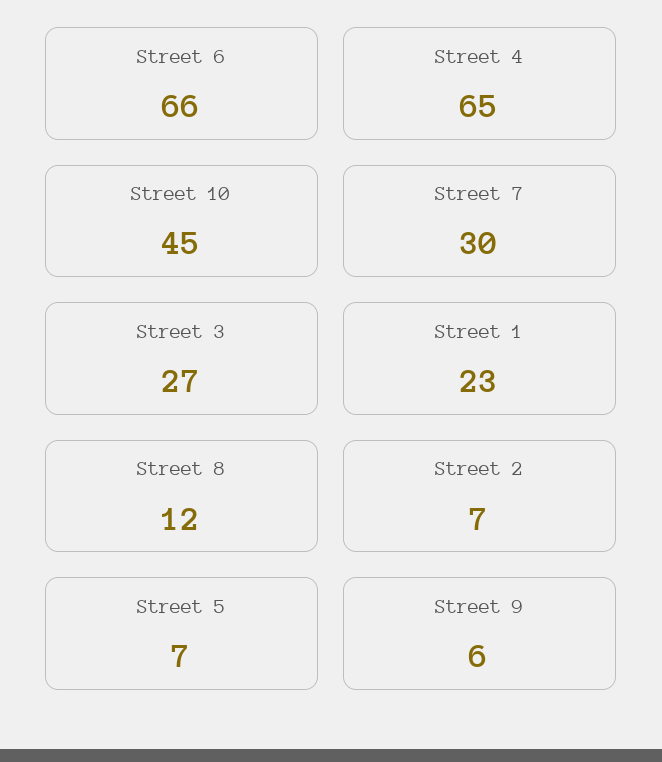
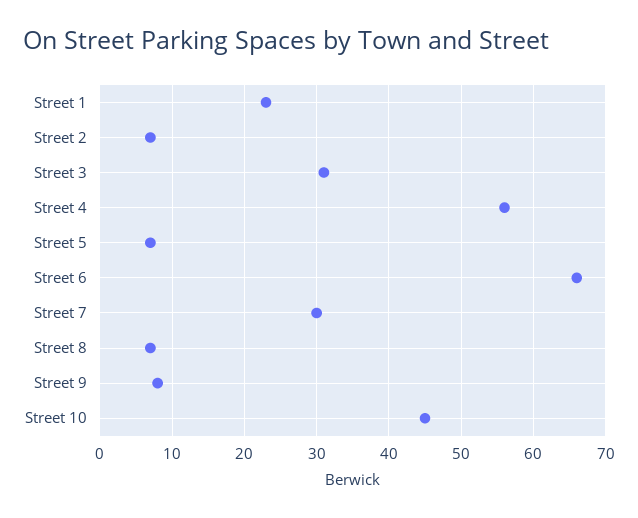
Street 4: 65 -> 56
Street 3: 27 -> 31
Street 8: 12 -> 7
Street 9: 6 -> 8

